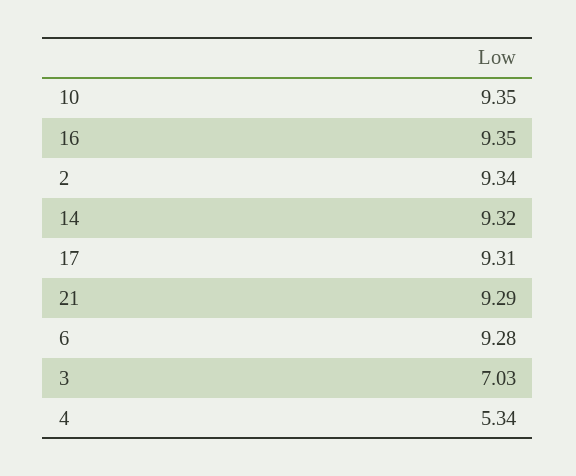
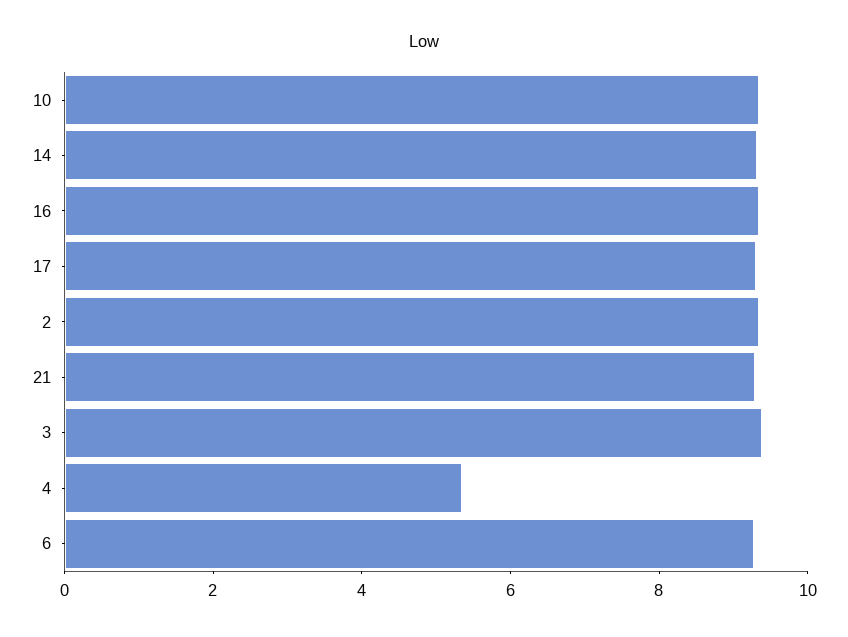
3: 7.03 -> 9.5

